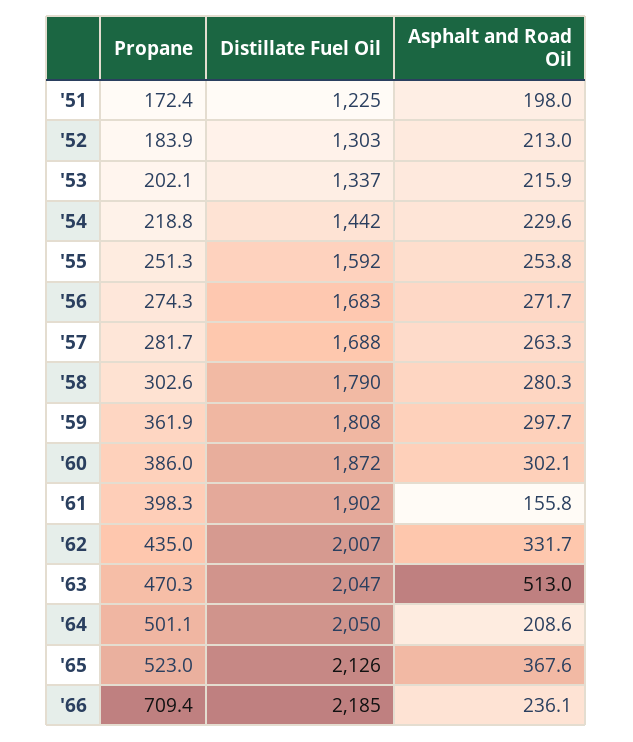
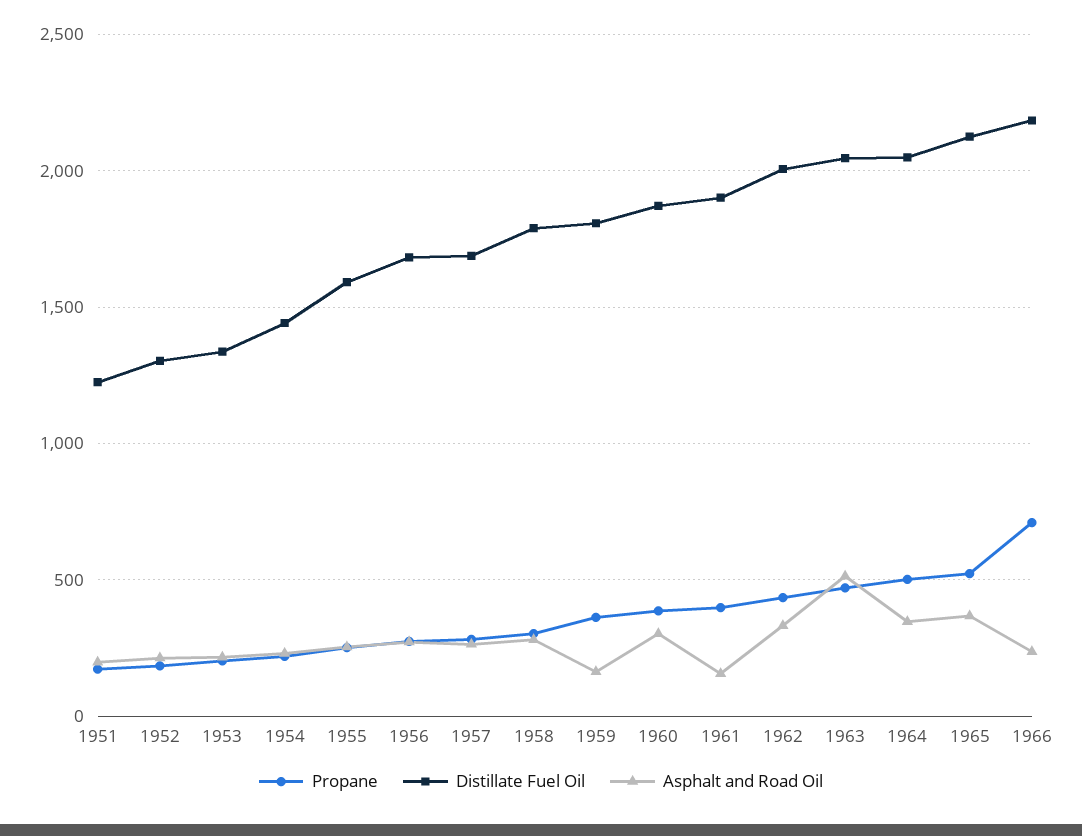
Asphalt and Road Oil, '59: 297.7 -> 150
Asphalt and Road Oil, '64: 208.6 -> 350

